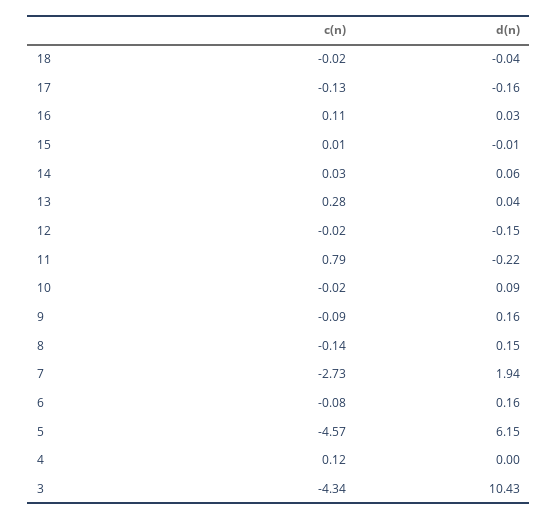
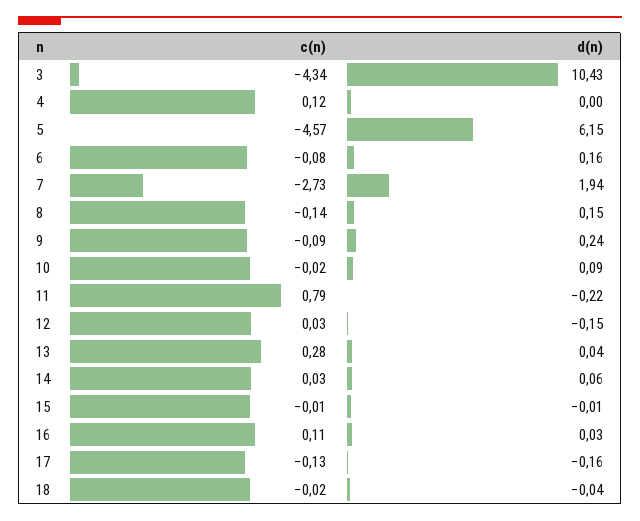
c(n), 15: 0.01 -> -0.01
c(n), 12: -0.02 -> 0.03
d(n), 9: 0.16 -> 0.24

